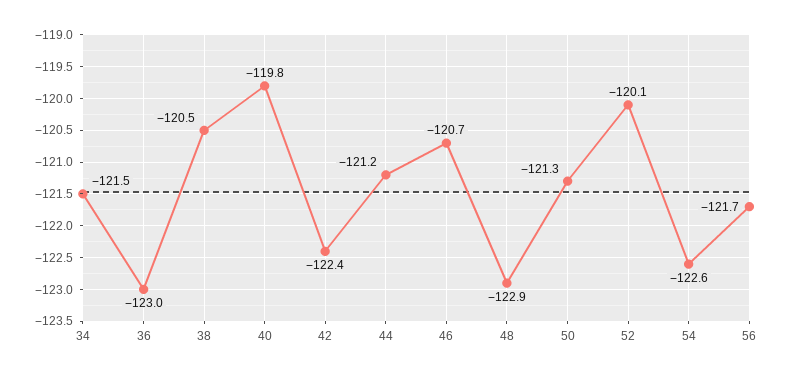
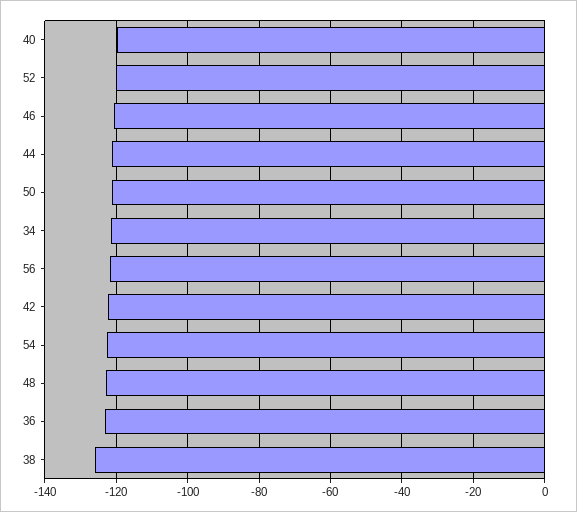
38: -120.5 -> -126

